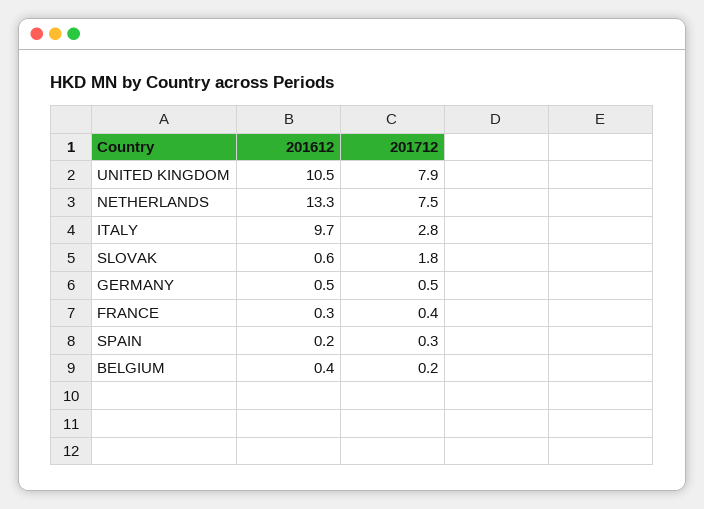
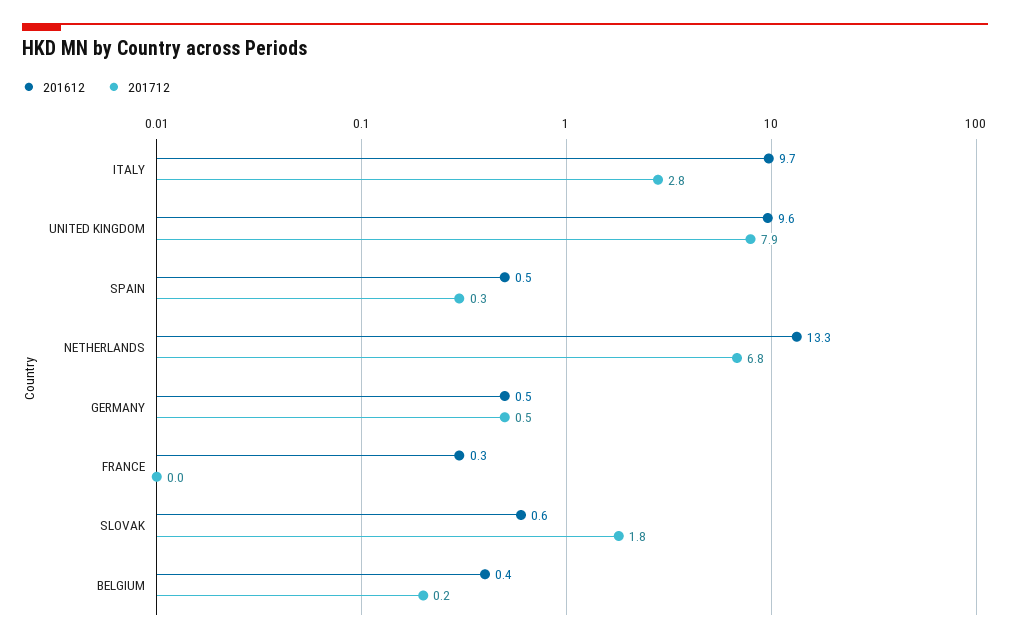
201612, UNITED KINGDOM: 10.5 -> 9.6
201712, NETHERLANDS: 7.5 -> 6.8
201712, FRANCE: 0.4 -> 0
201612, SPAIN: 0.2 -> 0.5

